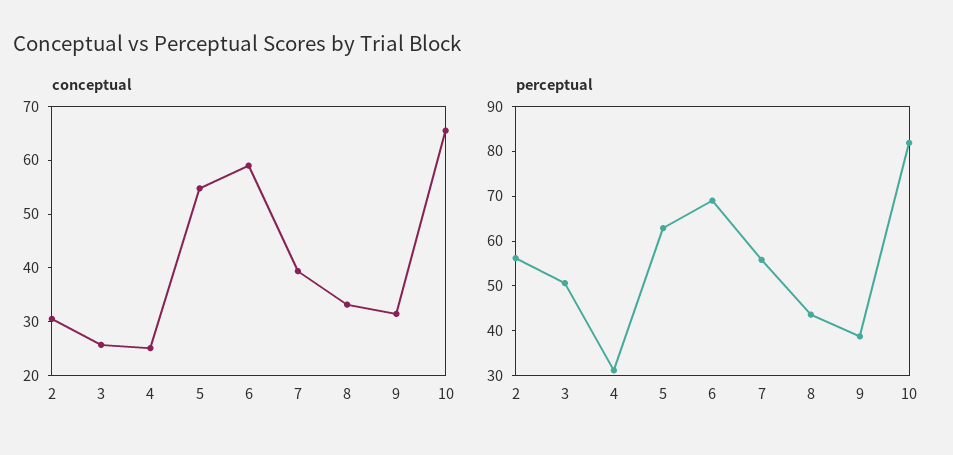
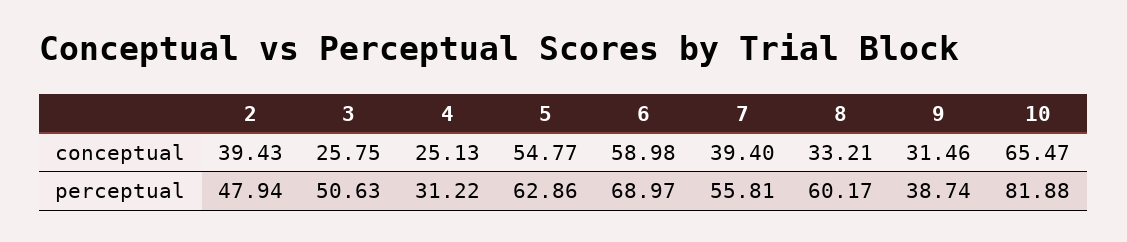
conceptual, 2: 30 -> 39.43
perceptual, 2: 56 -> 47.94
perceptual, 8: 44 -> 60.17

